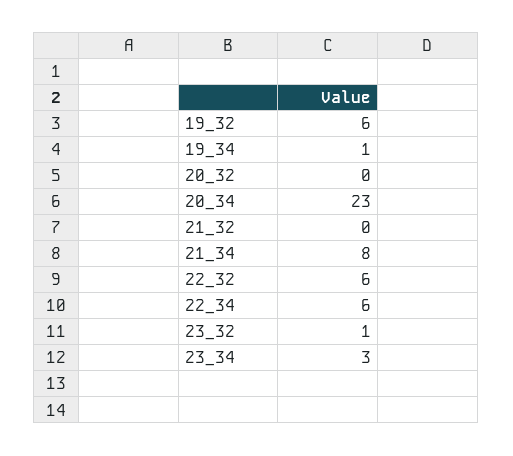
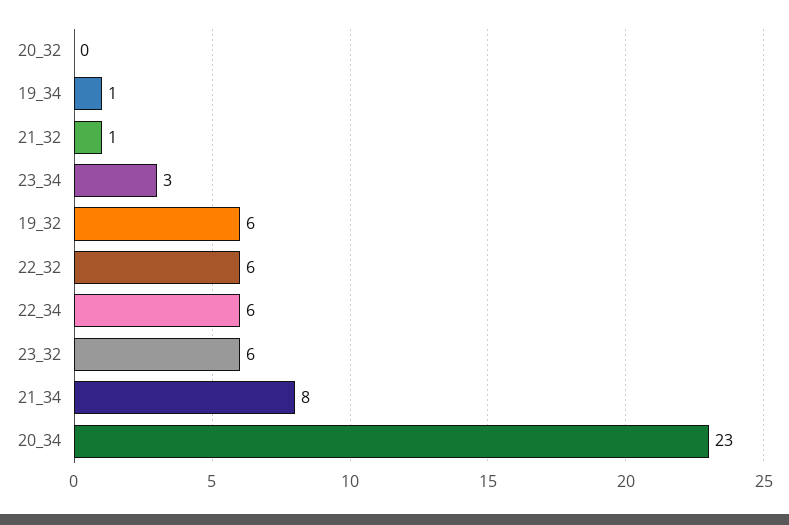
21_32: 0 -> 1
23_32: 1 -> 6

